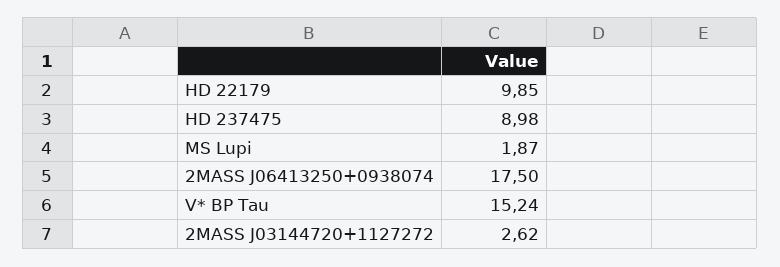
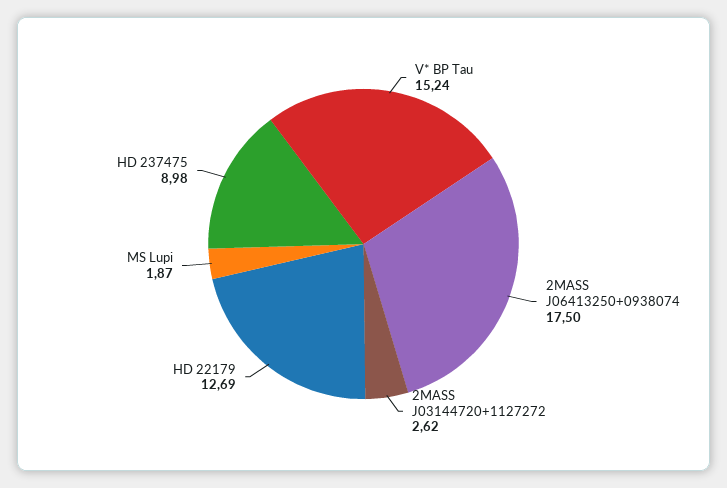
HD 22179: 9.85 -> 12.69

